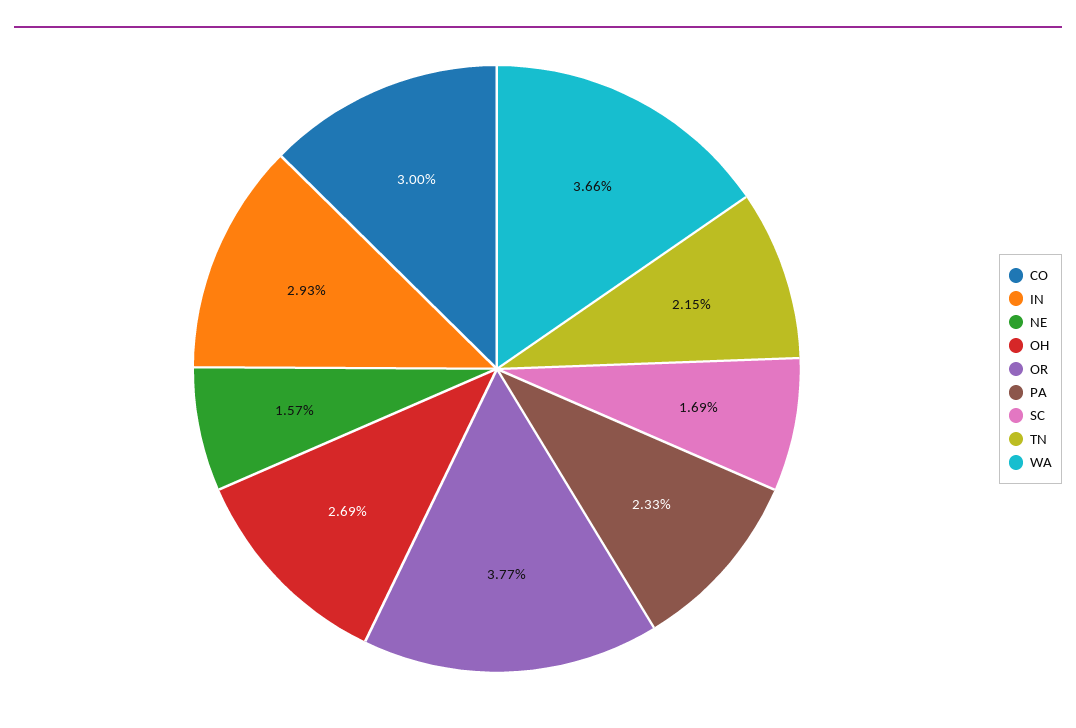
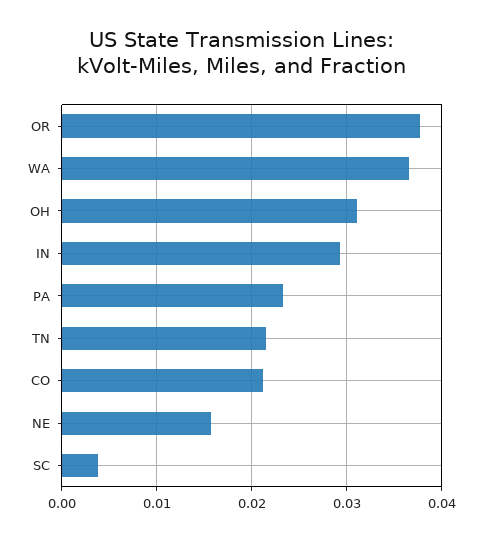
CO: 0.03 -> 0.021
OH: 0.0269 -> 0.031
SC: 0.0169 -> 0.004

